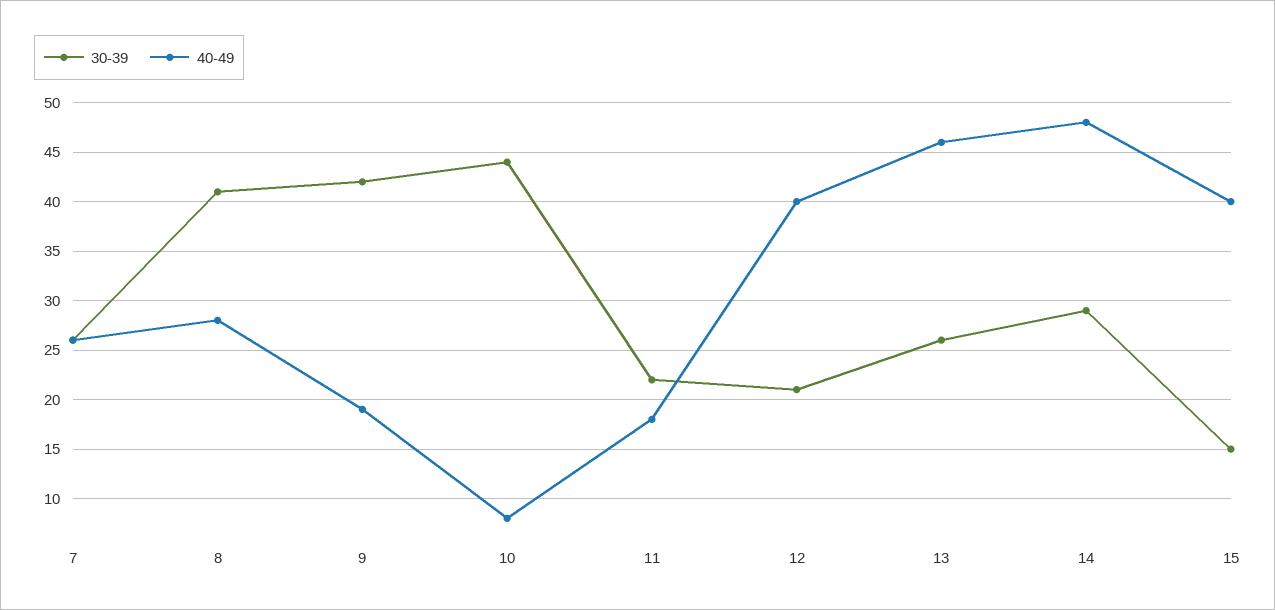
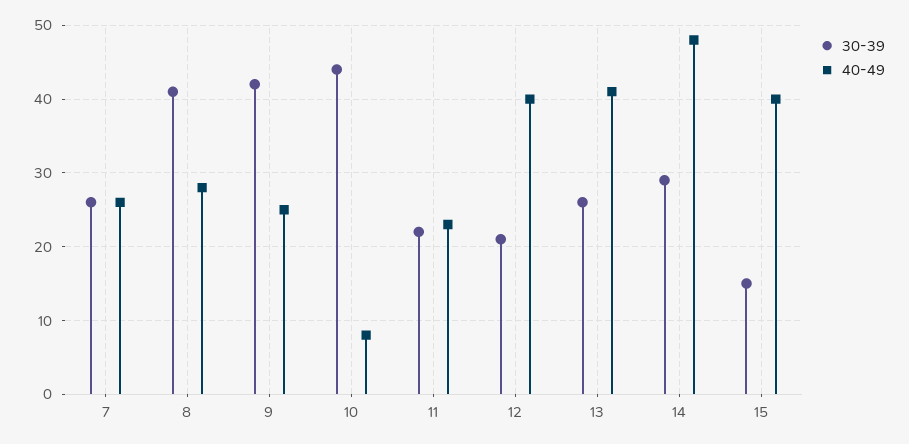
40-49, 9: 19 -> 25
40-49, 11: 18 -> 23
40-49, 13: 46 -> 41

